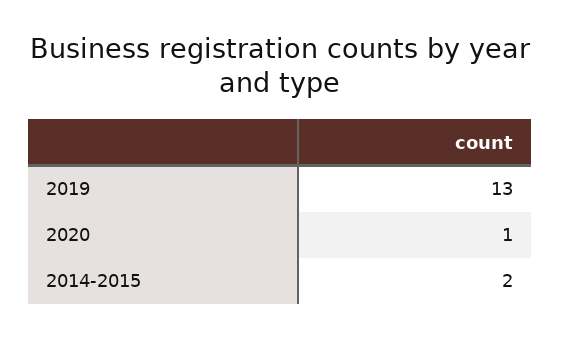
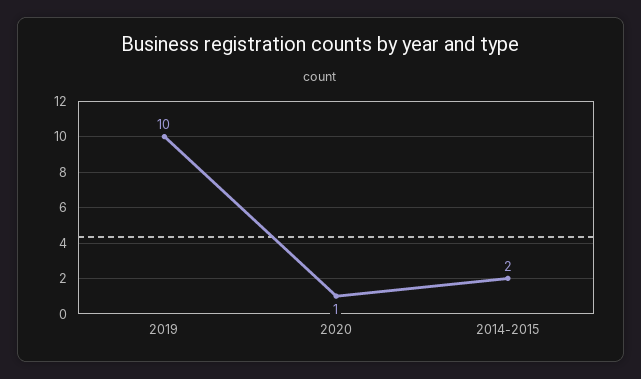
2019: 13 -> 10

